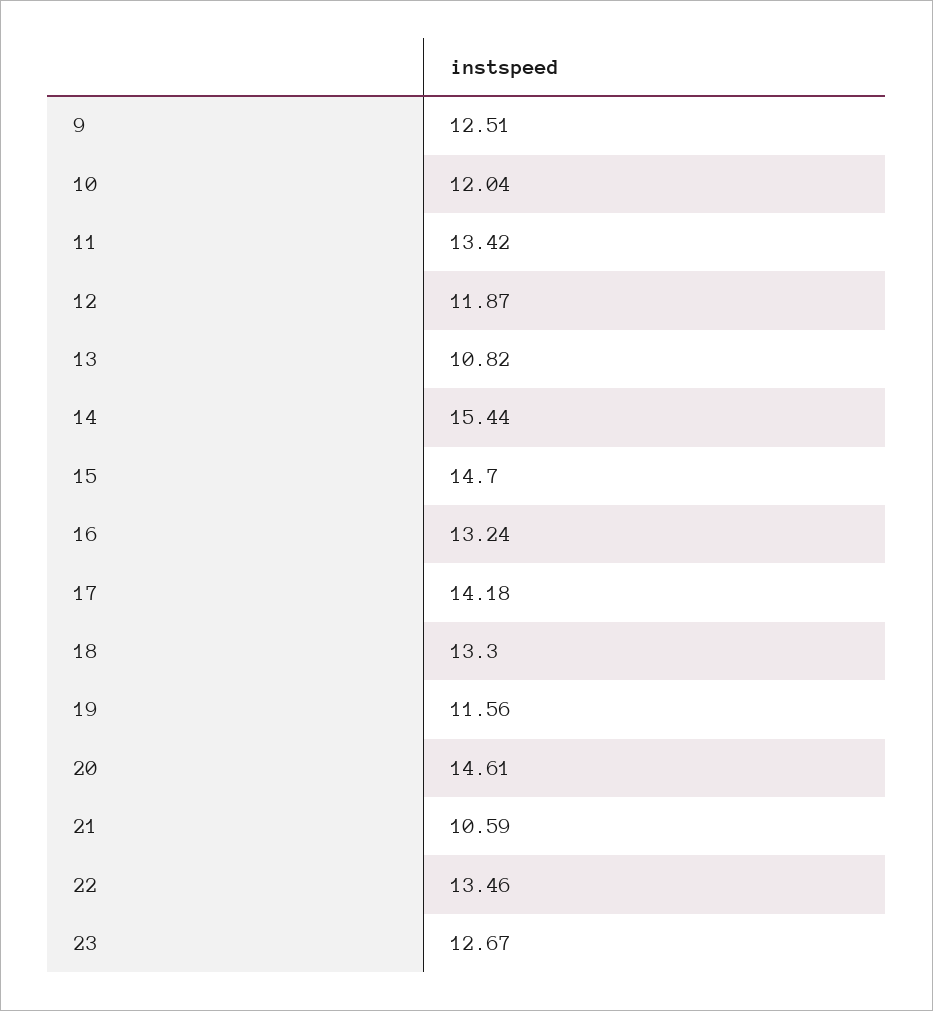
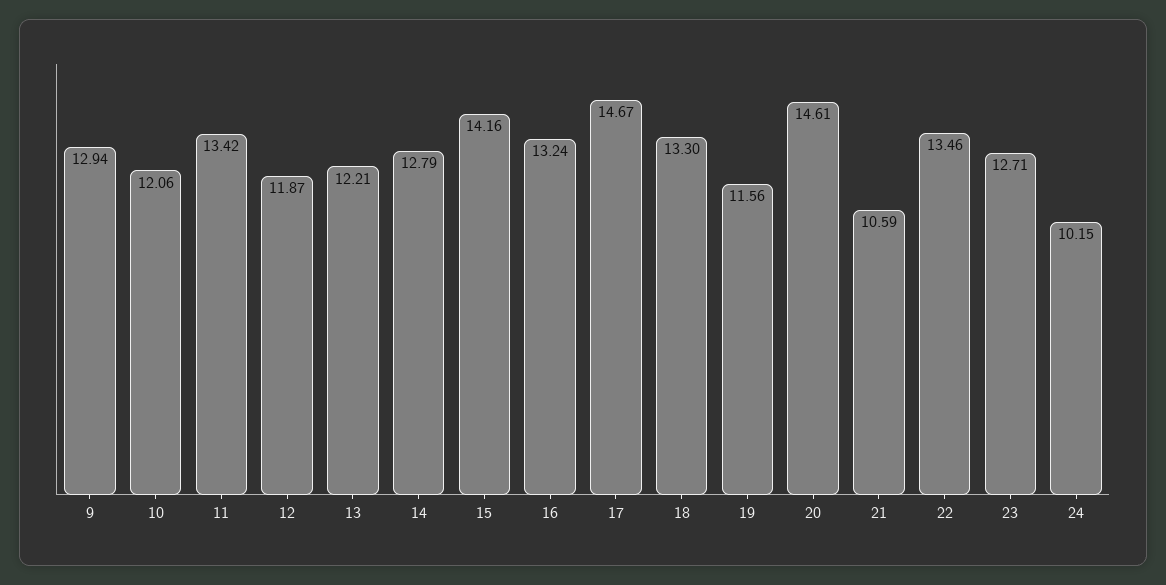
9: 12.51 -> 12.94
10: 12.04 -> 12.06
13: 10.82 -> 12.21
14: 15.44 -> 12.79
15: 14.7 -> 14.16
17: 14.18 -> 14.67
23: 12.67 -> 12.71
24: none -> 10.15

